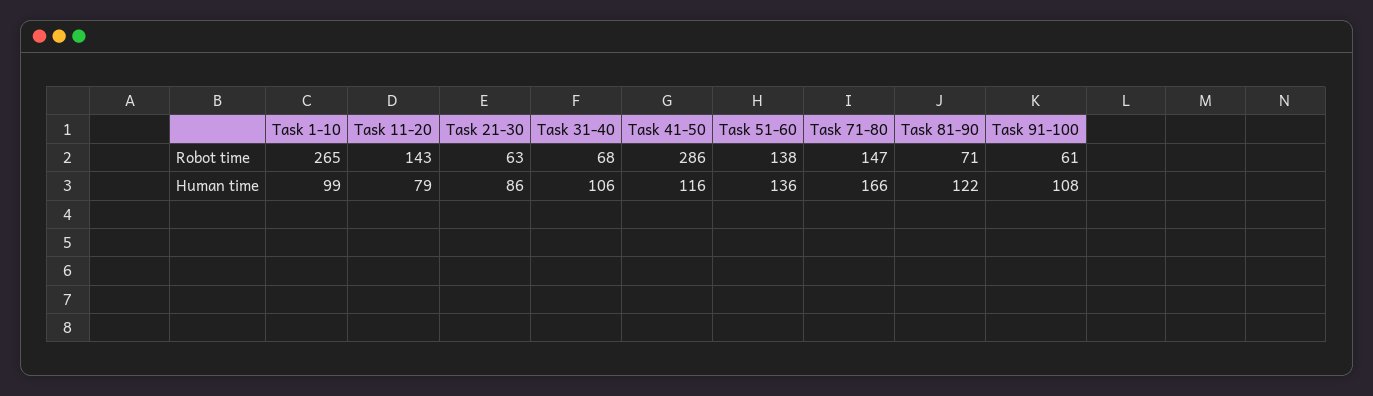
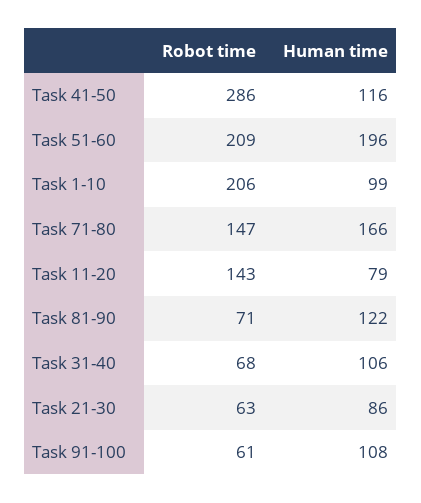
Task 1-10, Robot time: 265 -> 206
Task 51-60, Robot time: 138 -> 209
Task 51-60, Human time: 136 -> 196

